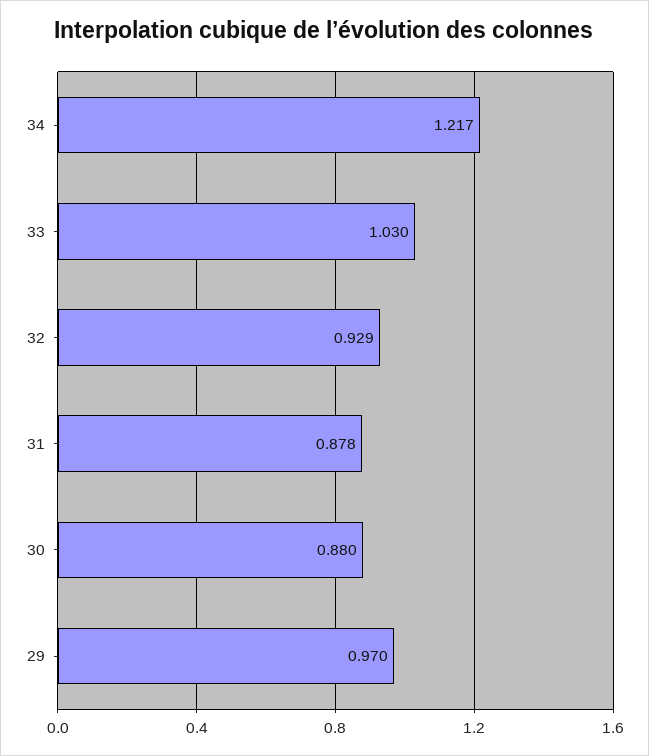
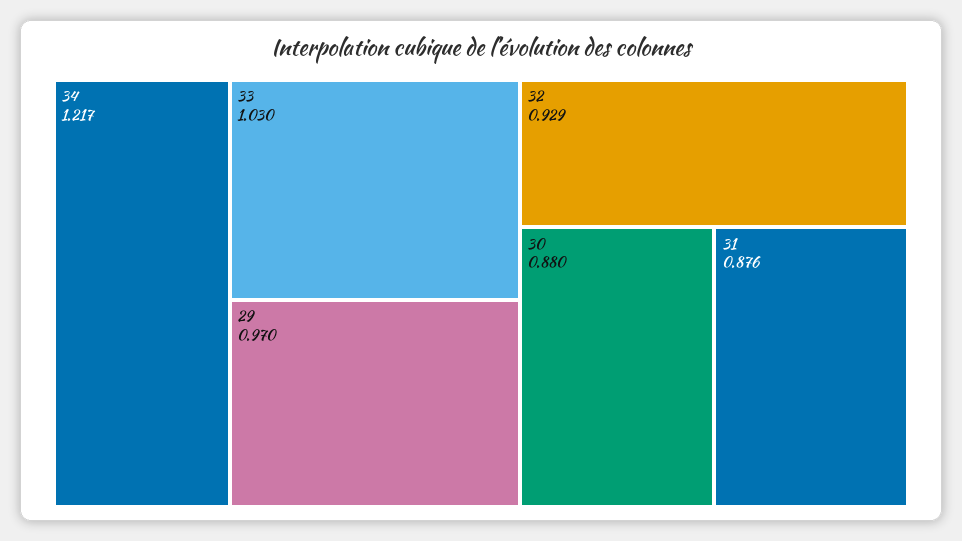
31: 0.878 -> 0.876

